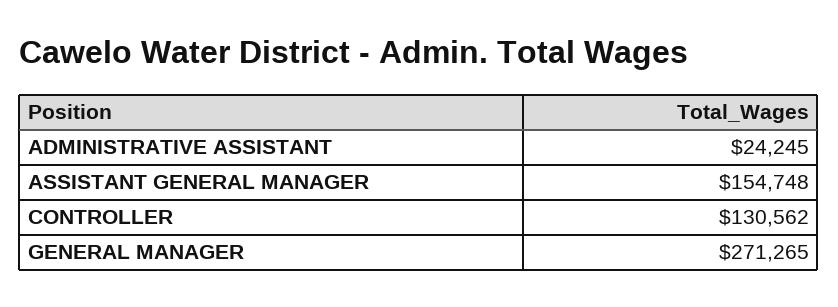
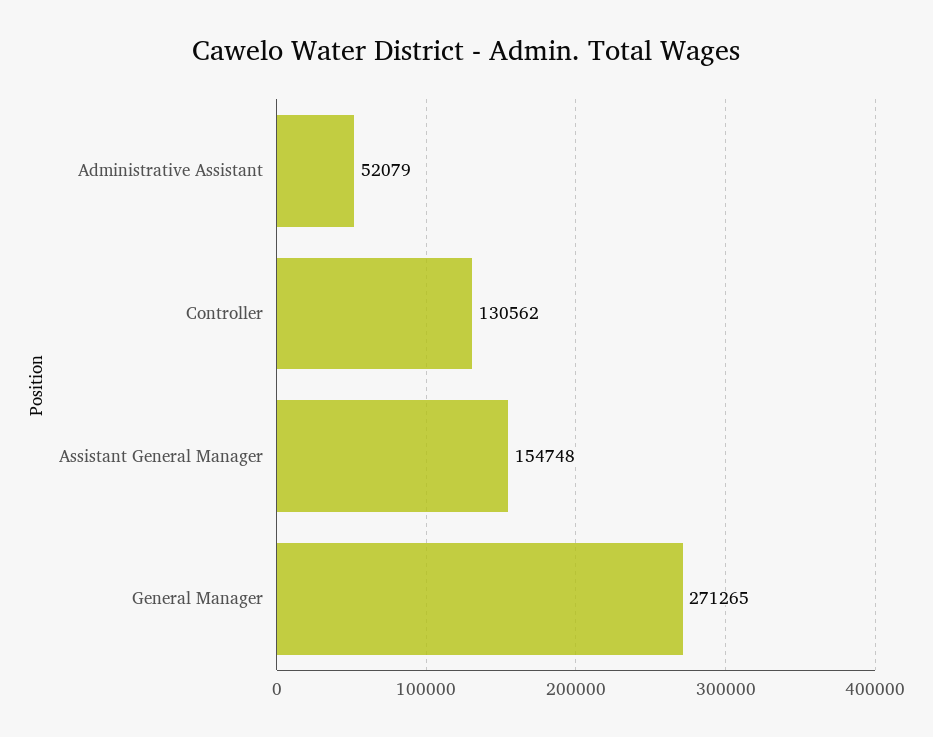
ADMINISTRATIVE ASSISTANT: 24245 -> 52079

